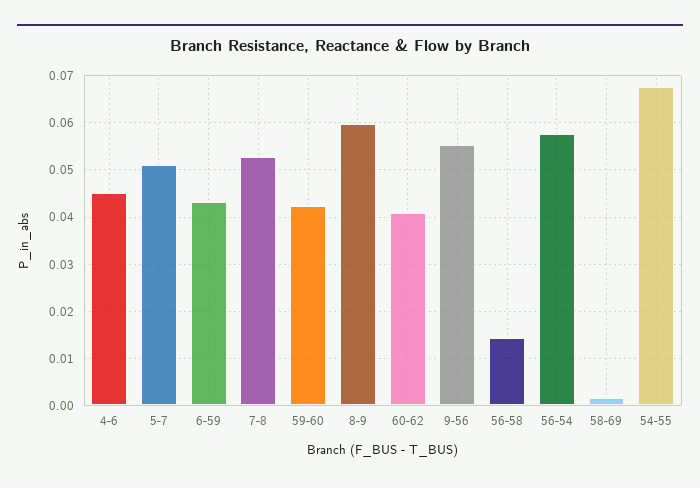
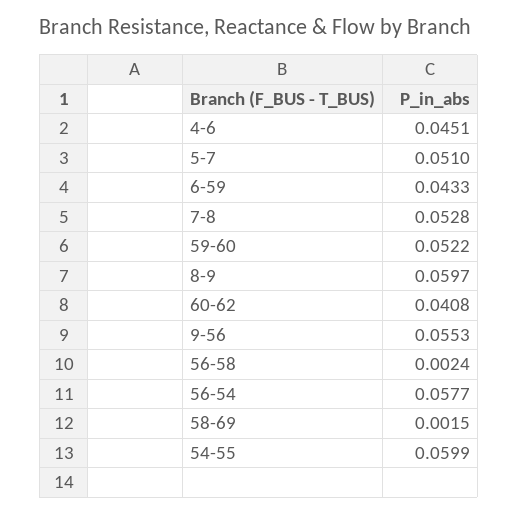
59-60: 0.042 -> 0.0522
56-58: 0.014 -> 0.0024
54-55: 0.068 -> 0.0599

